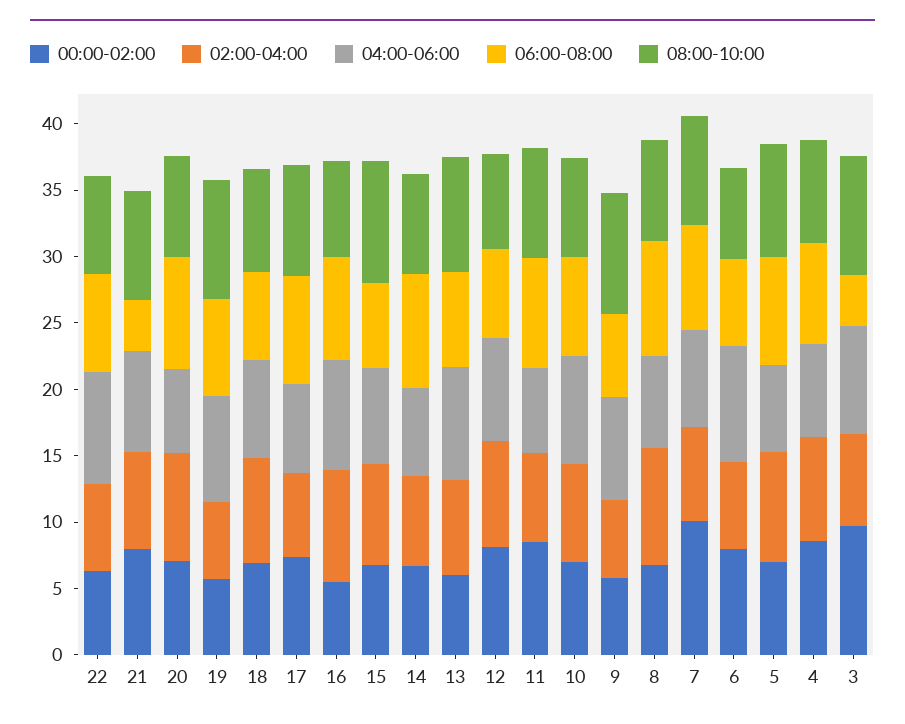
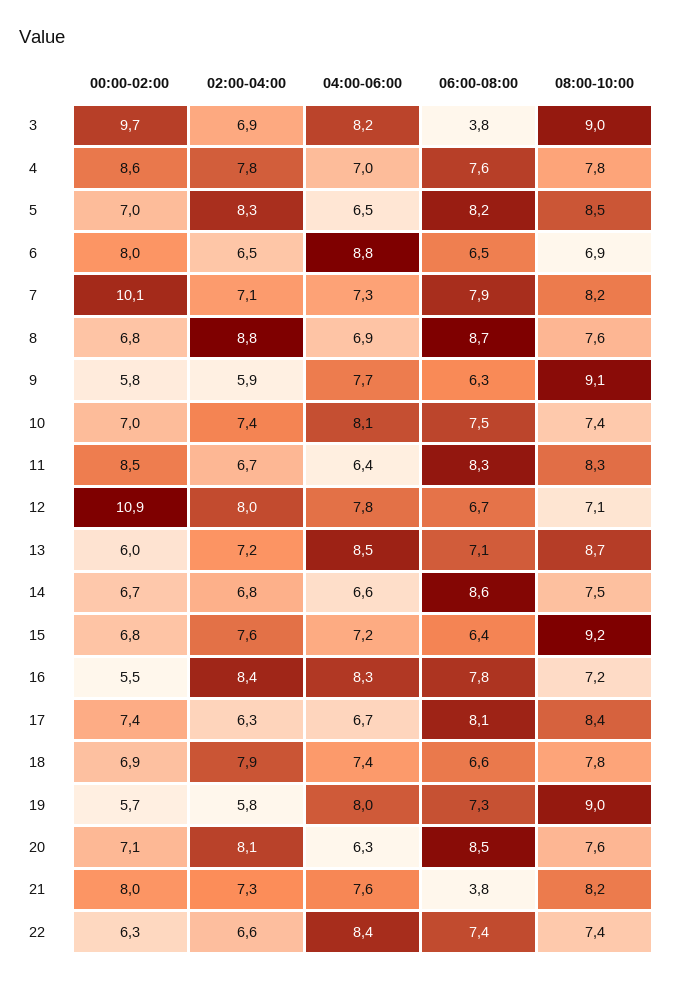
00:00-02:00, 12: 8 -> 10.9

